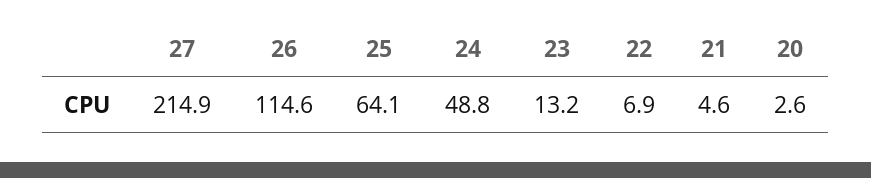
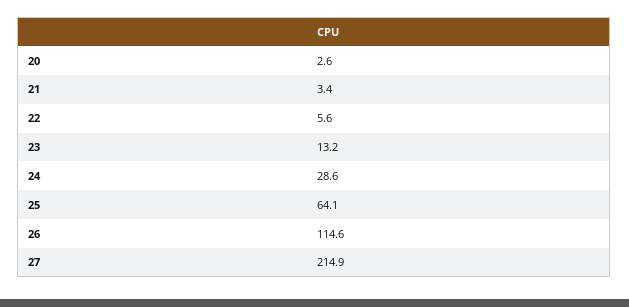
24: 48.8 -> 28.6
22: 6.9 -> 5.6
21: 4.6 -> 3.4

